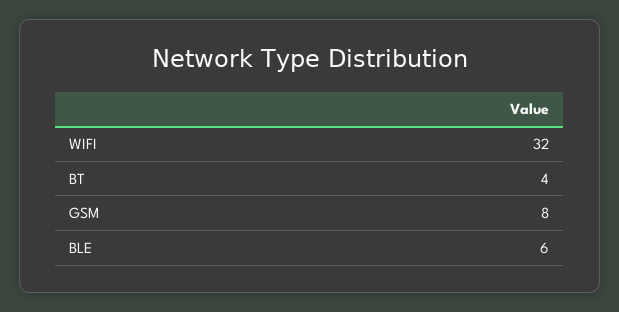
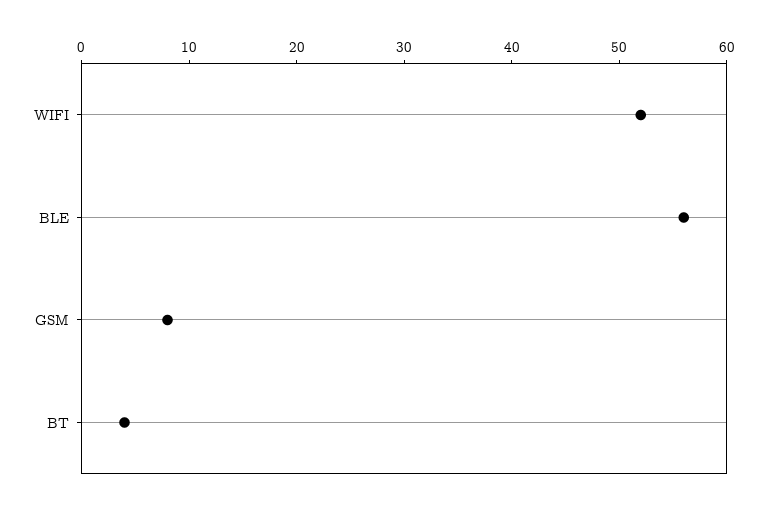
WIFI: 32 -> 52
BLE: 6 -> 56

